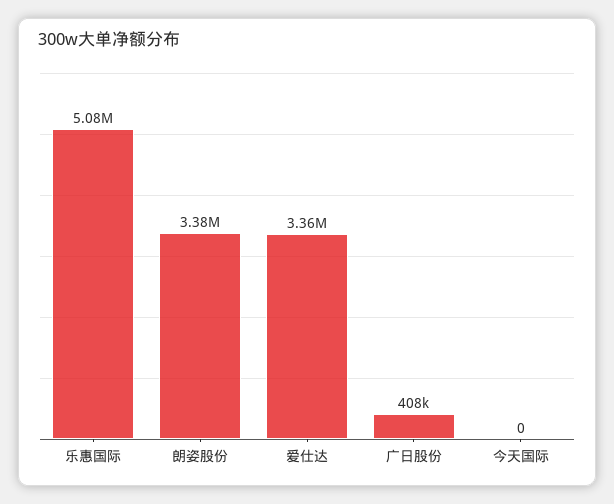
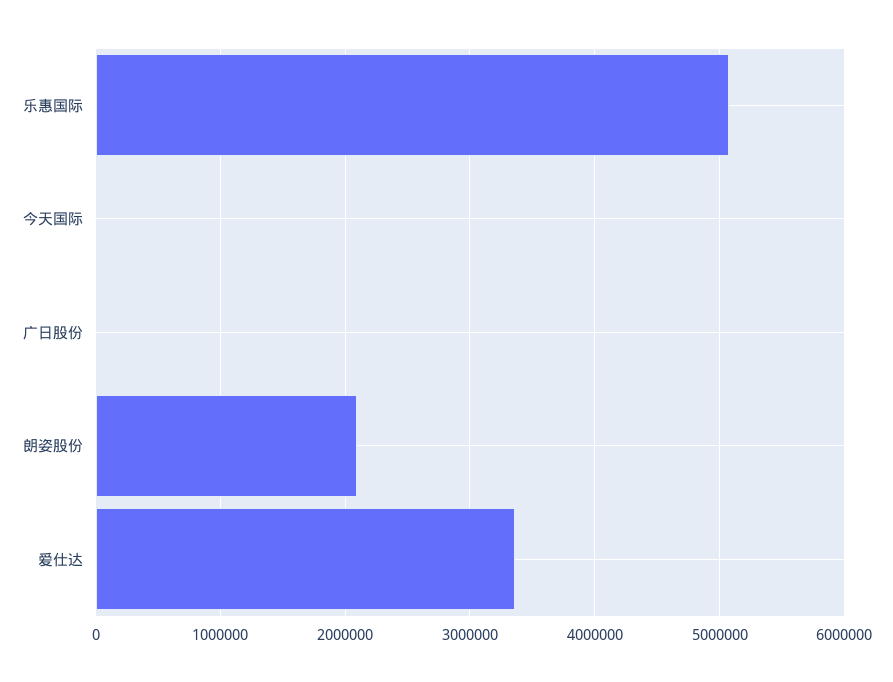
朗姿股份: 3380000 -> 2100000
广日股份: 408000 -> 0

